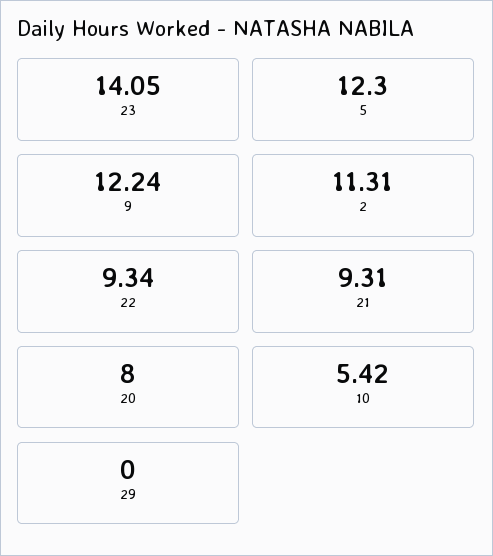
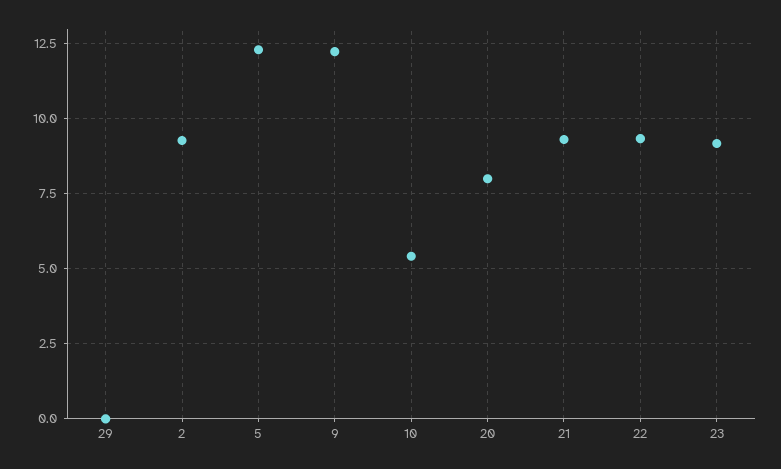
23: 14.05 -> 9.25
2: 11.31 -> 9.25

